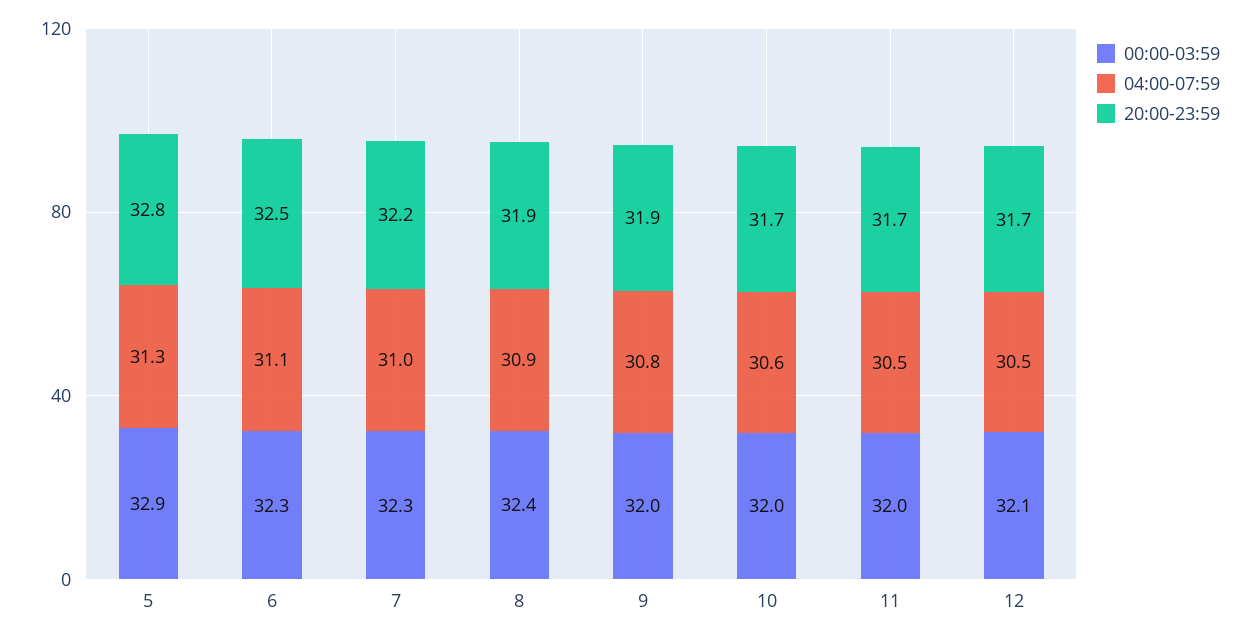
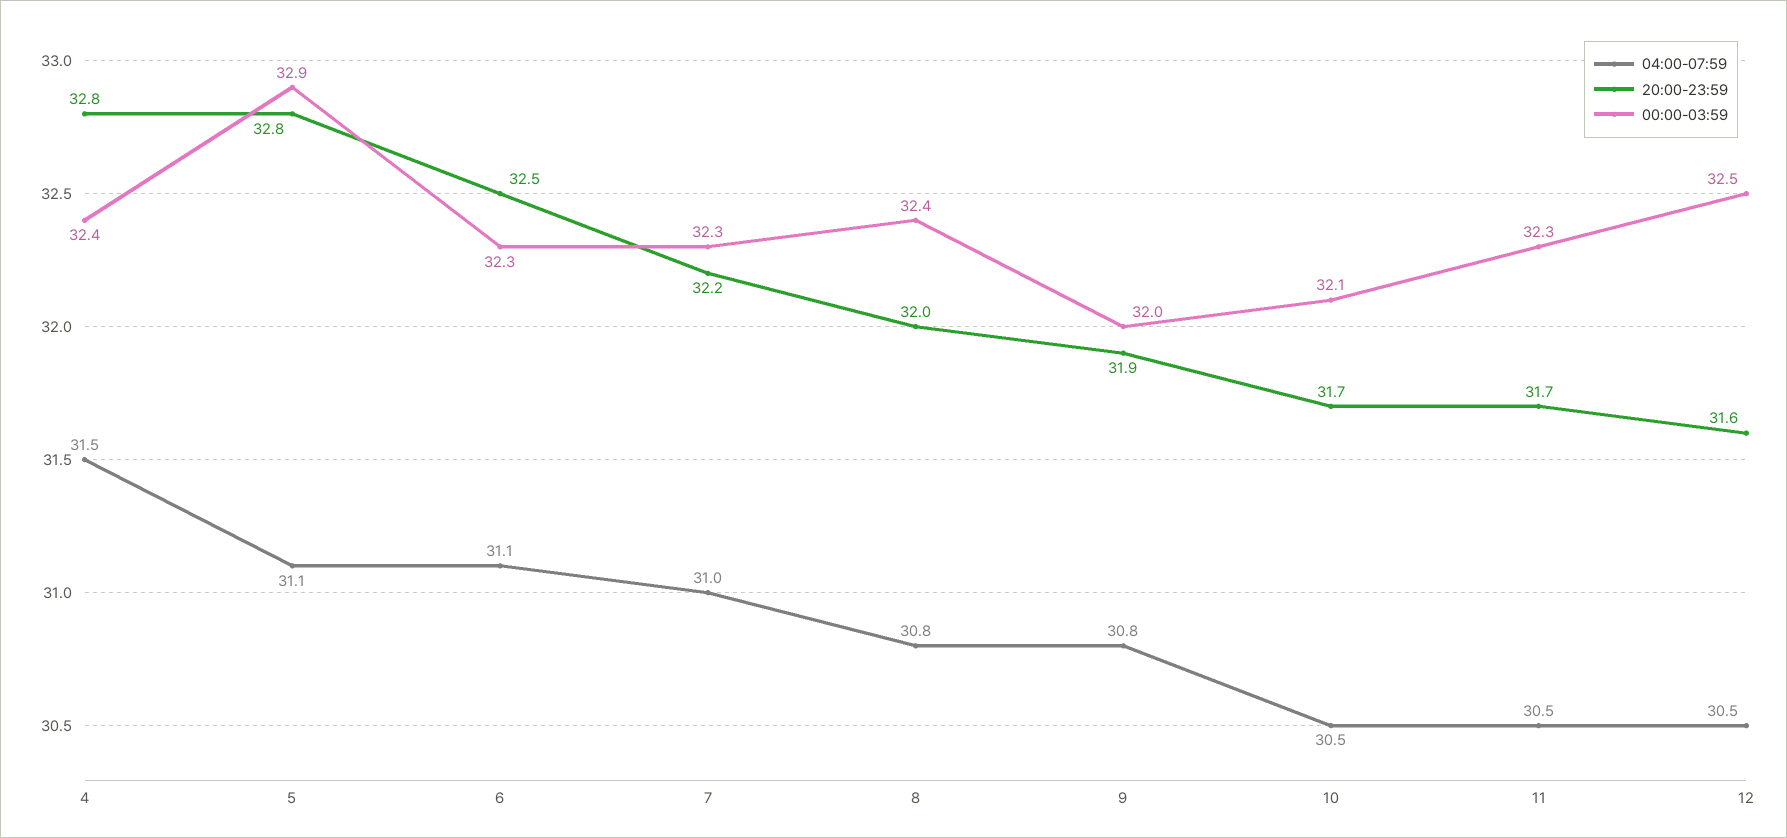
04:00-07:59, 5: 31.3 -> 31.1
04:00-07:59, 8: 30.9 -> 30.8
20:00-23:59, 8: 31.9 -> 32
00:00-03:59, 10: 32 -> 32.1
04:00-07:59, 10: 30.6 -> 30.5
00:00-03:59, 11: 32 -> 32.3
00:00-03:59, 12: 32.1 -> 32.5
20:00-23:59, 12: 31.7 -> 31.6
04:00-07:59, 4: none -> 31.5
20:00-23:59, 4: none -> 32.8
00:00-03:59, 4: none -> 32.4

